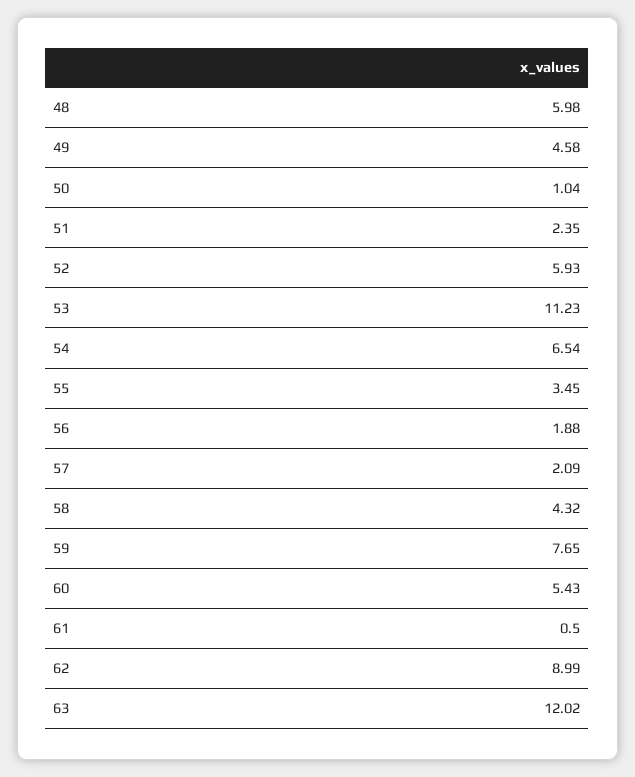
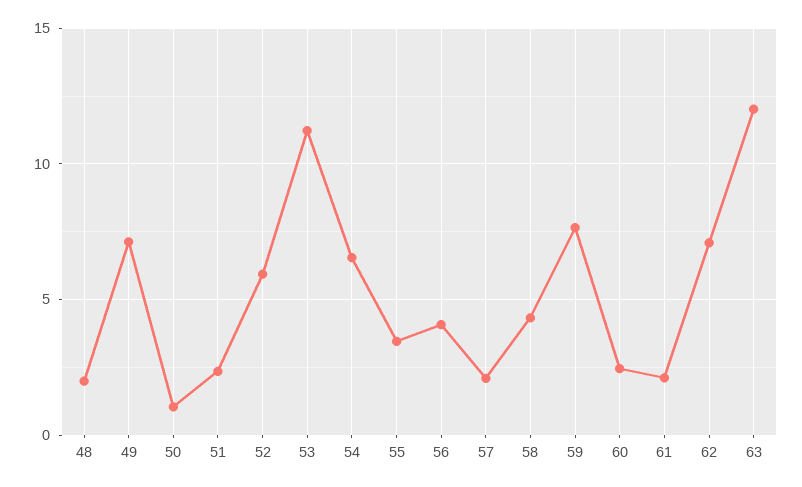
48: 5.98 -> 2
49: 4.58 -> 7
56: 1.88 -> 4
60: 5.43 -> 2.5
61: 0.5 -> 2
62: 8.99 -> 7

